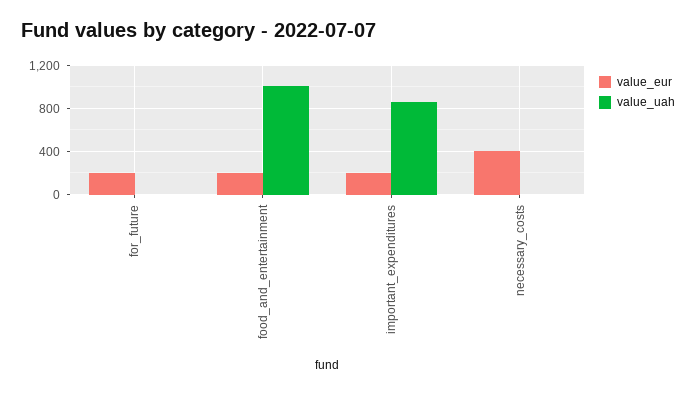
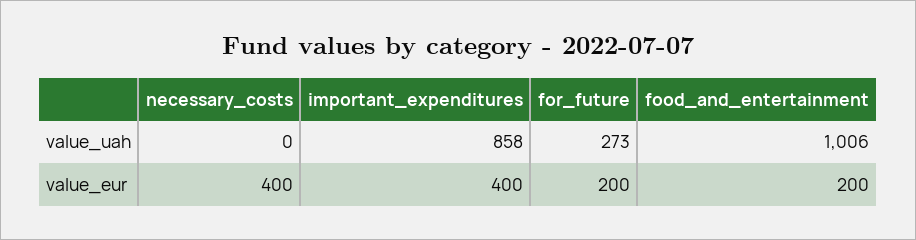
value_uah, for_future: 0 -> 273
value_eur, important_expenditures: 200 -> 400

